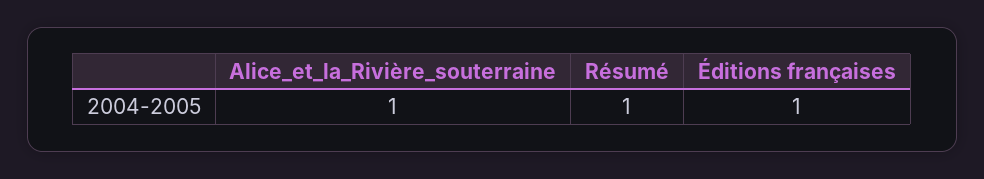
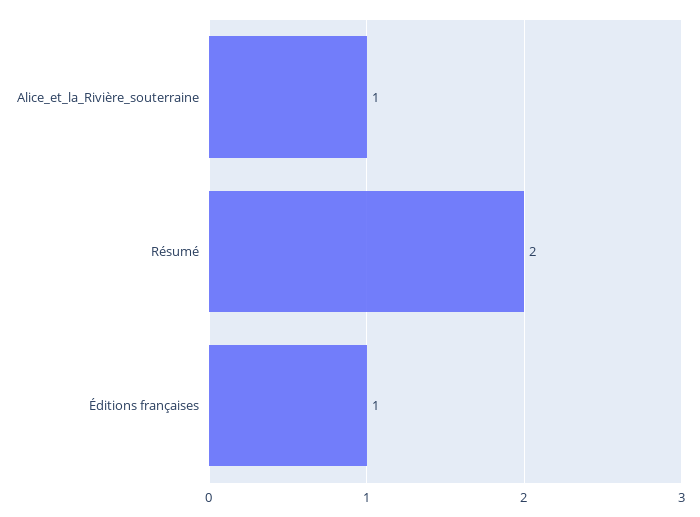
Résumé: 1 -> 2

